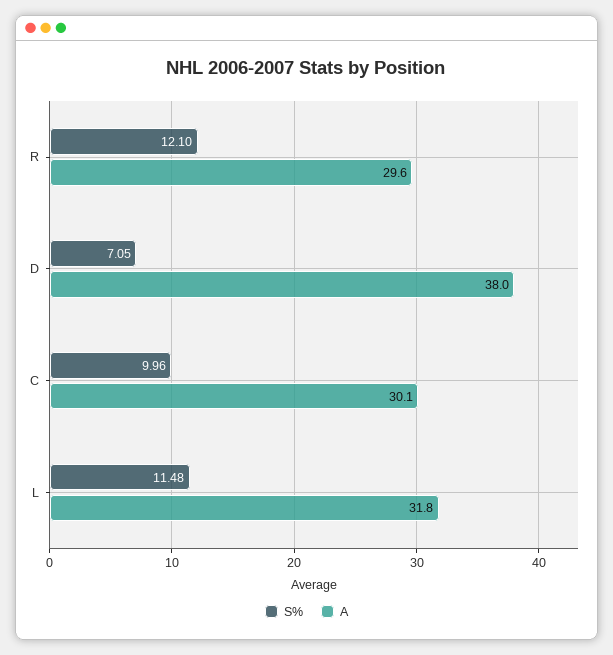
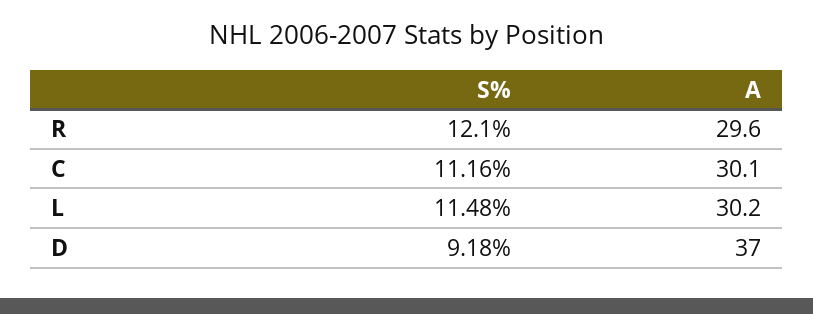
S%, D: 7.05 -> 9.18
A, D: 38 -> 37
S%, C: 9.96 -> 11.16
A, L: 31.8 -> 30.2

